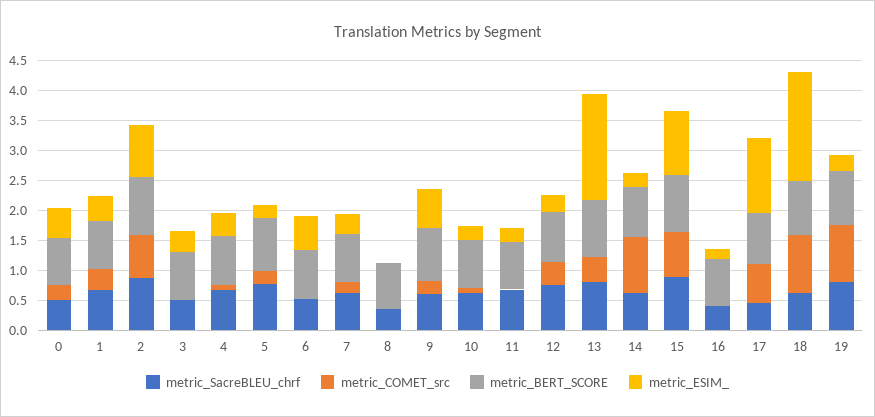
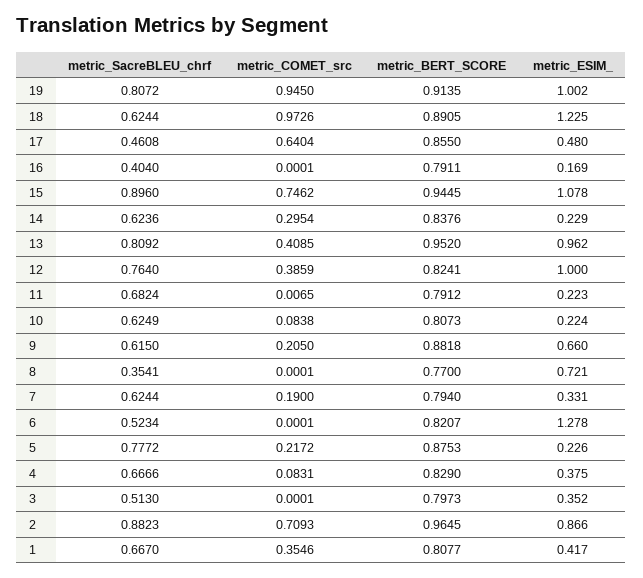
metric_SacreBLEU_chrf, 0: 0.5 -> none
metric_COMET_src, 0: 0.25 -> none
metric_BERT_SCORE, 0: 0.75 -> none
metric_ESIM_, 0: 0.5 -> none
metric_ESIM_, 6: 0.5 -> 1.278
metric_ESIM_, 8: 0 -> 0.721
metric_ESIM_, 12: 0.25 -> 1
metric_ESIM_, 13: 1.75 -> 0.962
metric_COMET_src, 14: 1 -> 0.2954
metric_ESIM_, 17: 1.25 -> 0.48
metric_ESIM_, 18: 1.75 -> 1.225
metric_ESIM_, 19: 0.25 -> 1.002

